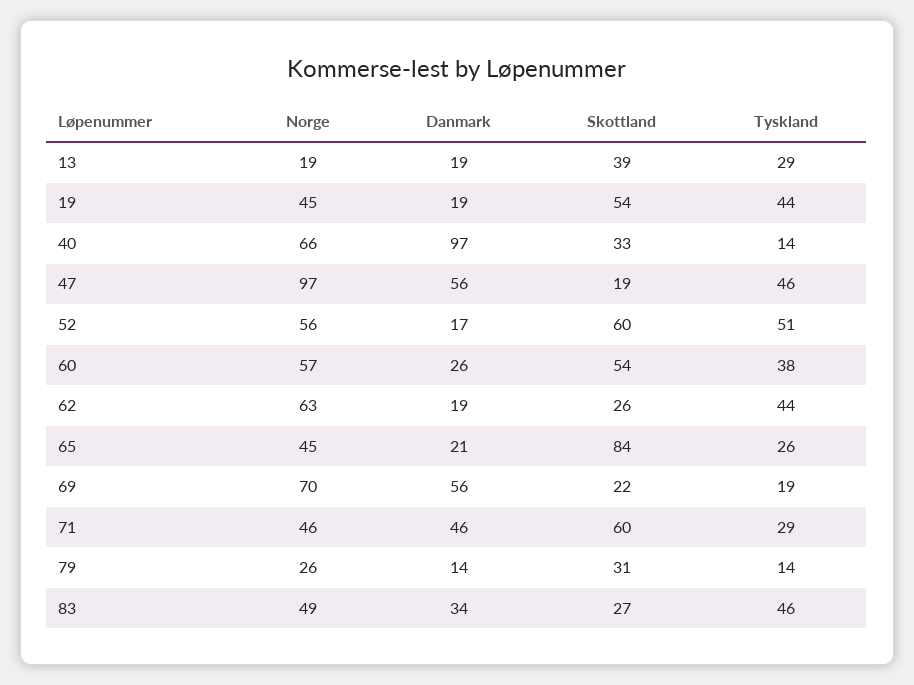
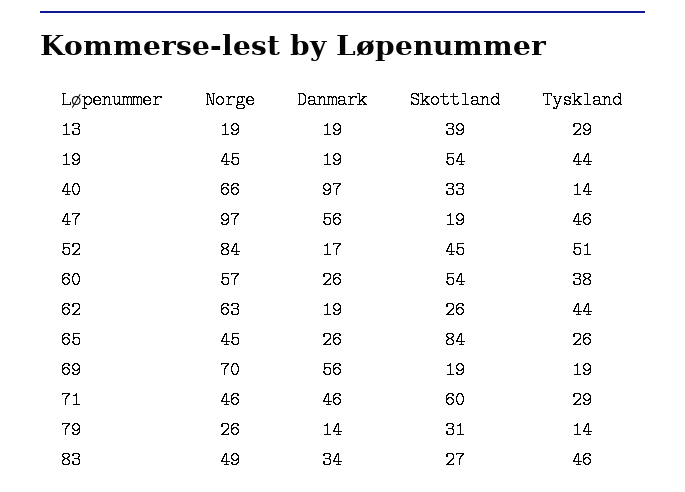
Norge, 52: 56 -> 84
Skottland, 52: 60 -> 45
Danmark, 65: 21 -> 26
Skottland, 69: 22 -> 19

